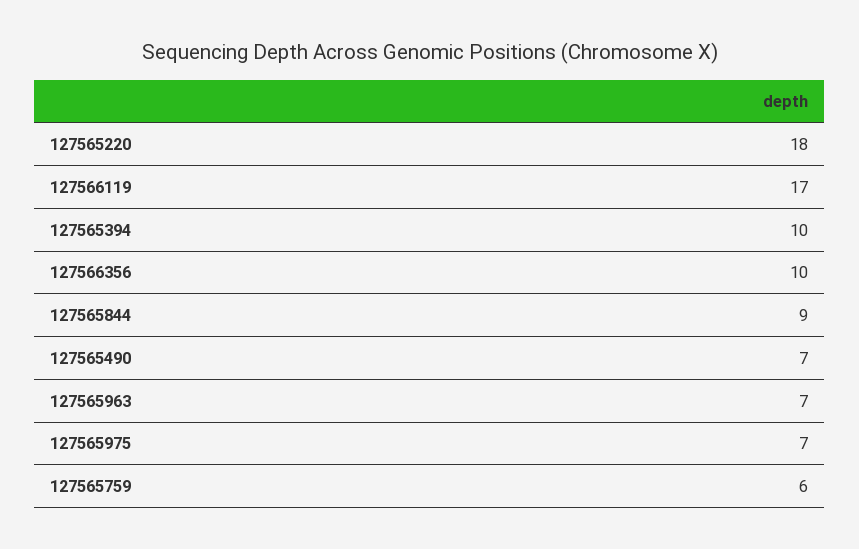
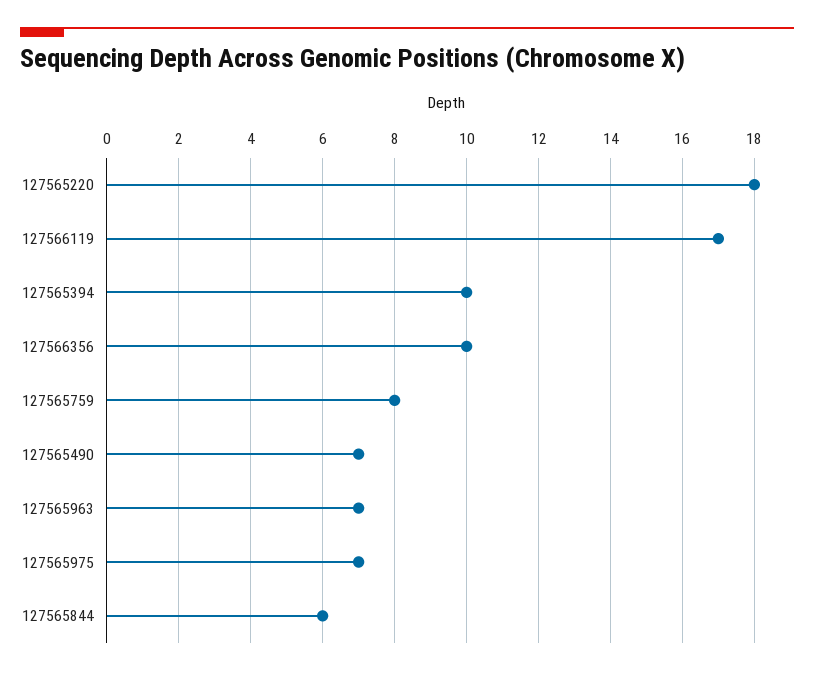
127565844: 9 -> 6
127565759: 6 -> 8

